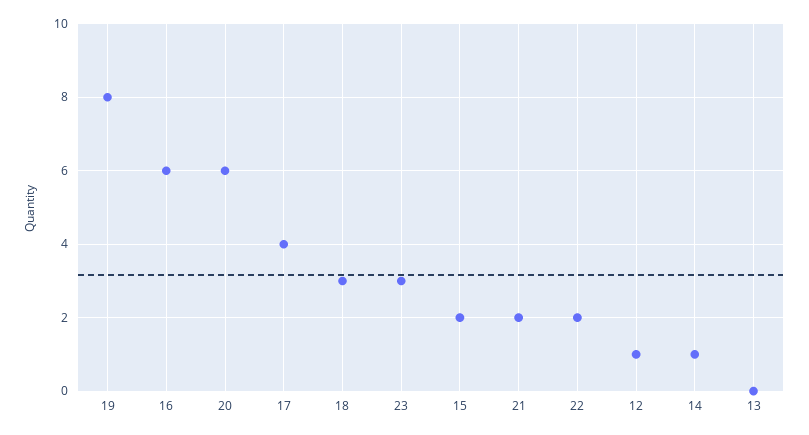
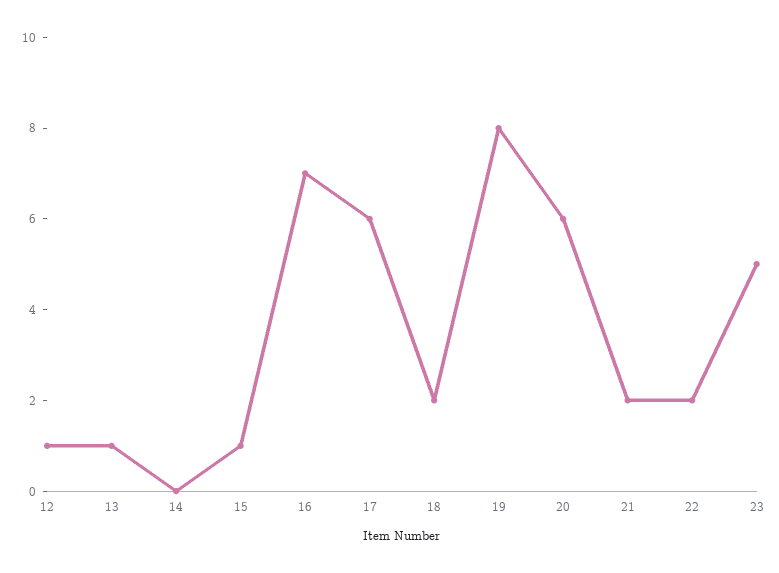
16: 6 -> 7
17: 4 -> 6
18: 3 -> 2
23: 3 -> 5
15: 2 -> 1
14: 1 -> 0
13: 0 -> 1

